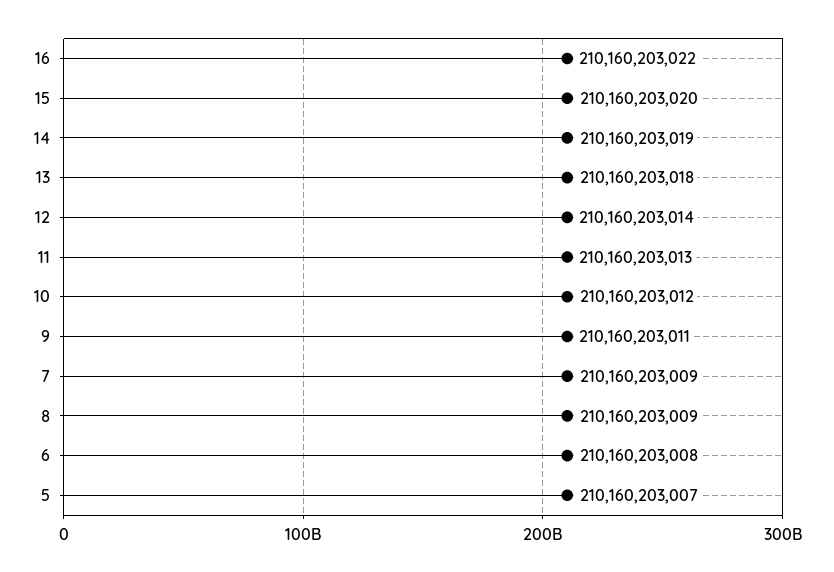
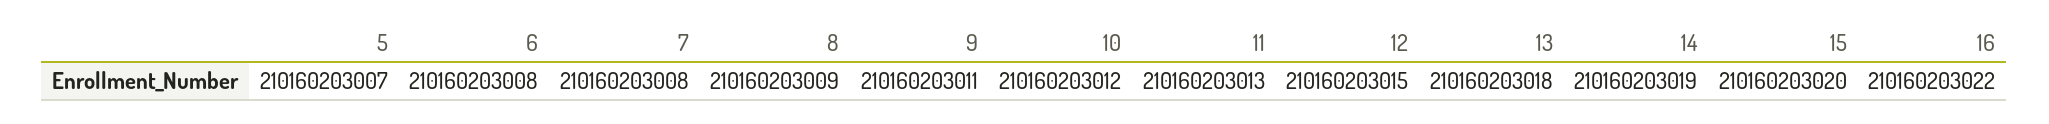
12: 210160203014 -> 210160203015
7: 210160203009 -> 210160203008

